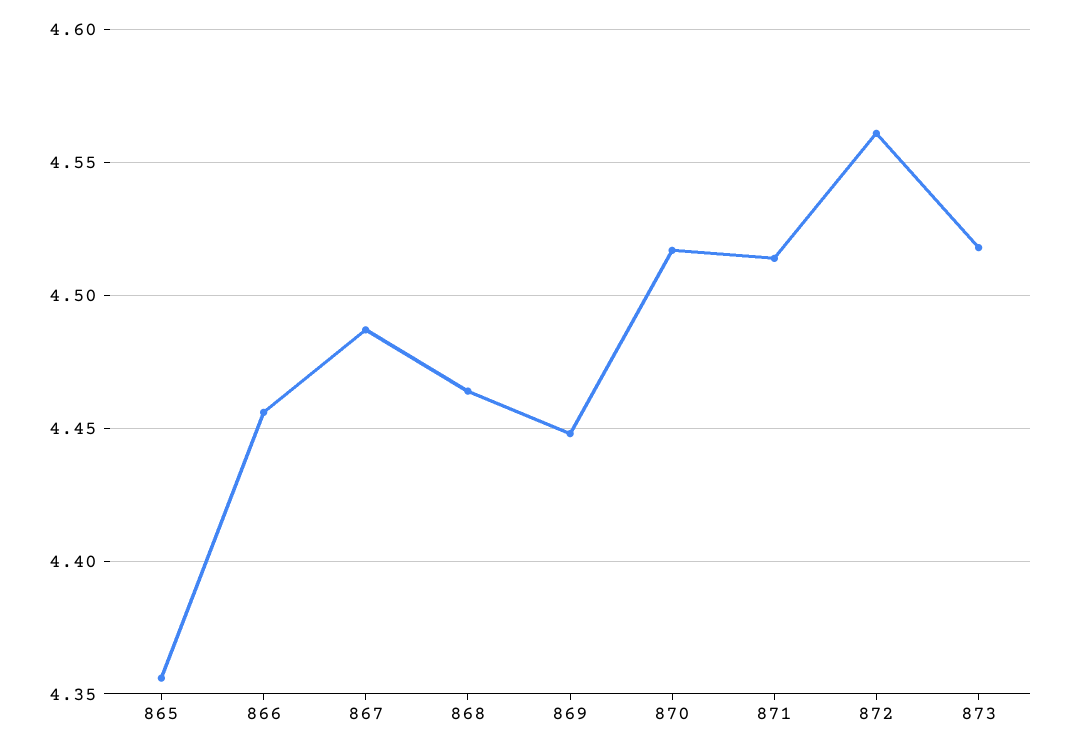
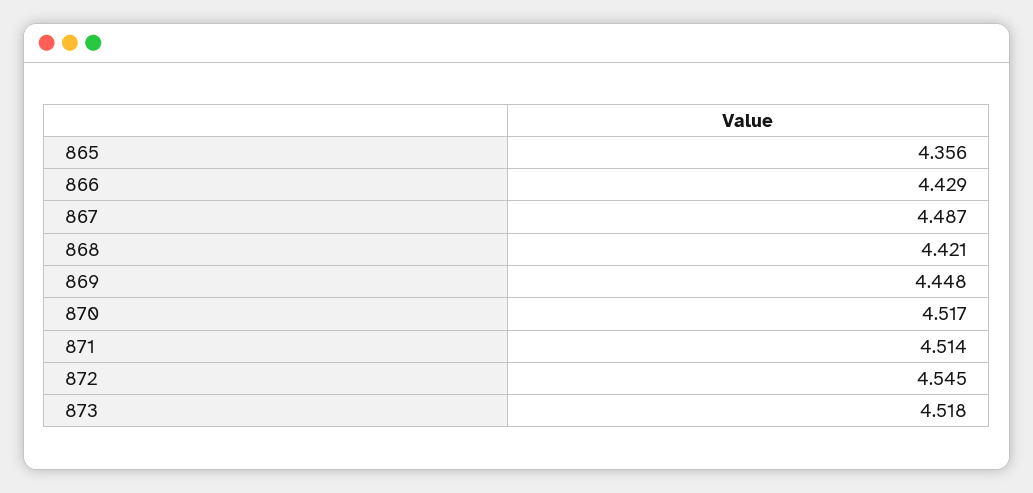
866: 4.455 -> 4.429
868: 4.465 -> 4.421
872: 4.56 -> 4.545

